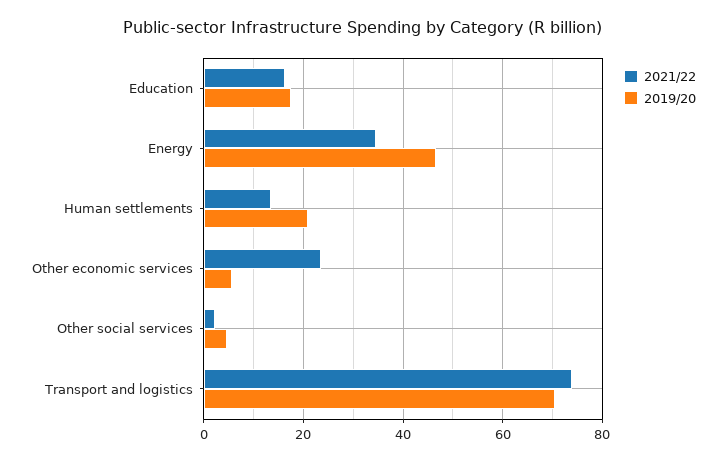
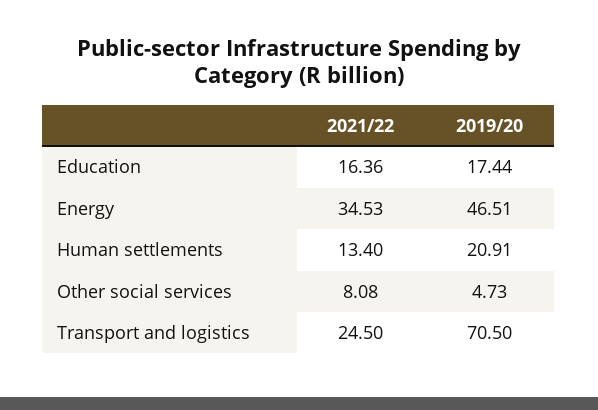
2021/22, Other economic services: 24 -> none
2019/20, Other economic services: 6 -> none
2021/22, Other social services: 2 -> 8.08
2021/22, Transport and logistics: 74 -> 24.5

